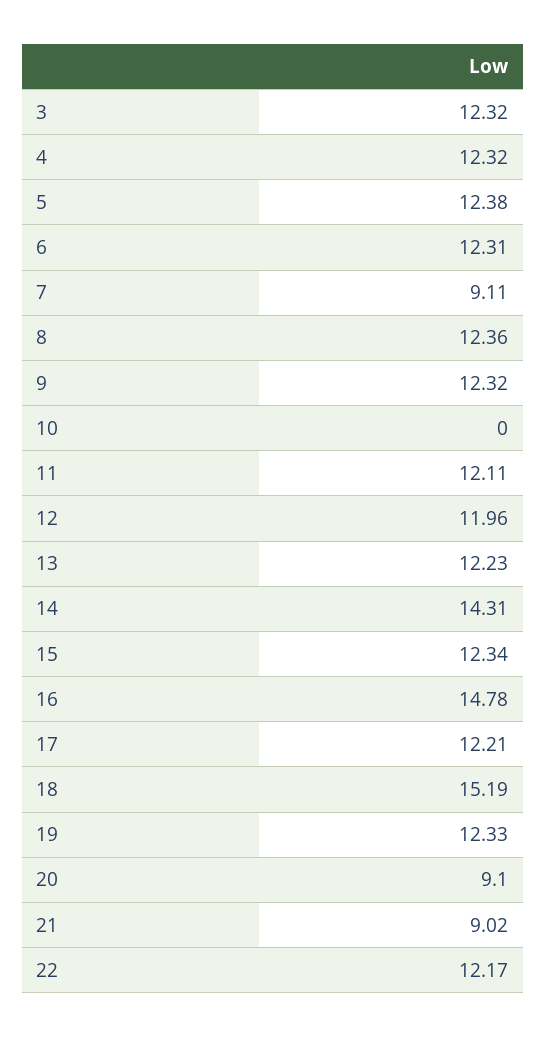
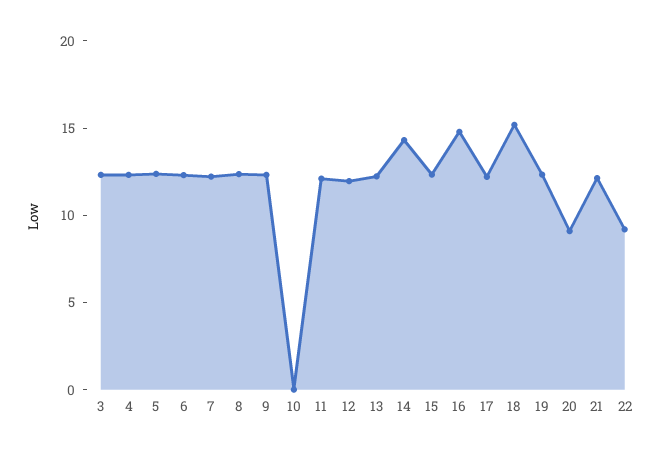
7: 9.11 -> 12
21: 9.02 -> 12
22: 12.17 -> 9

